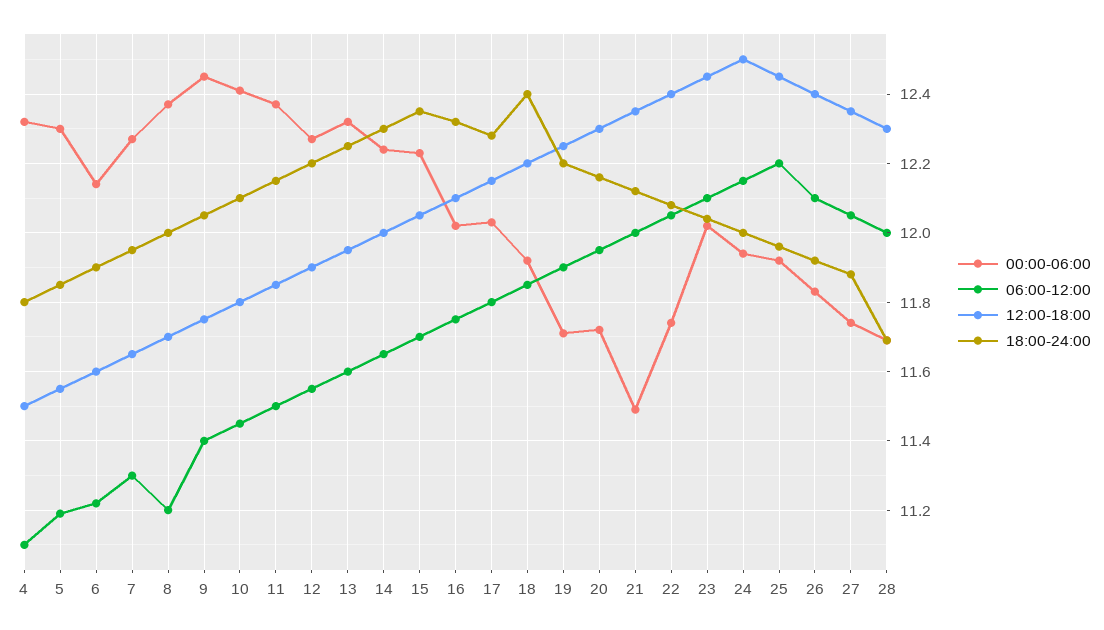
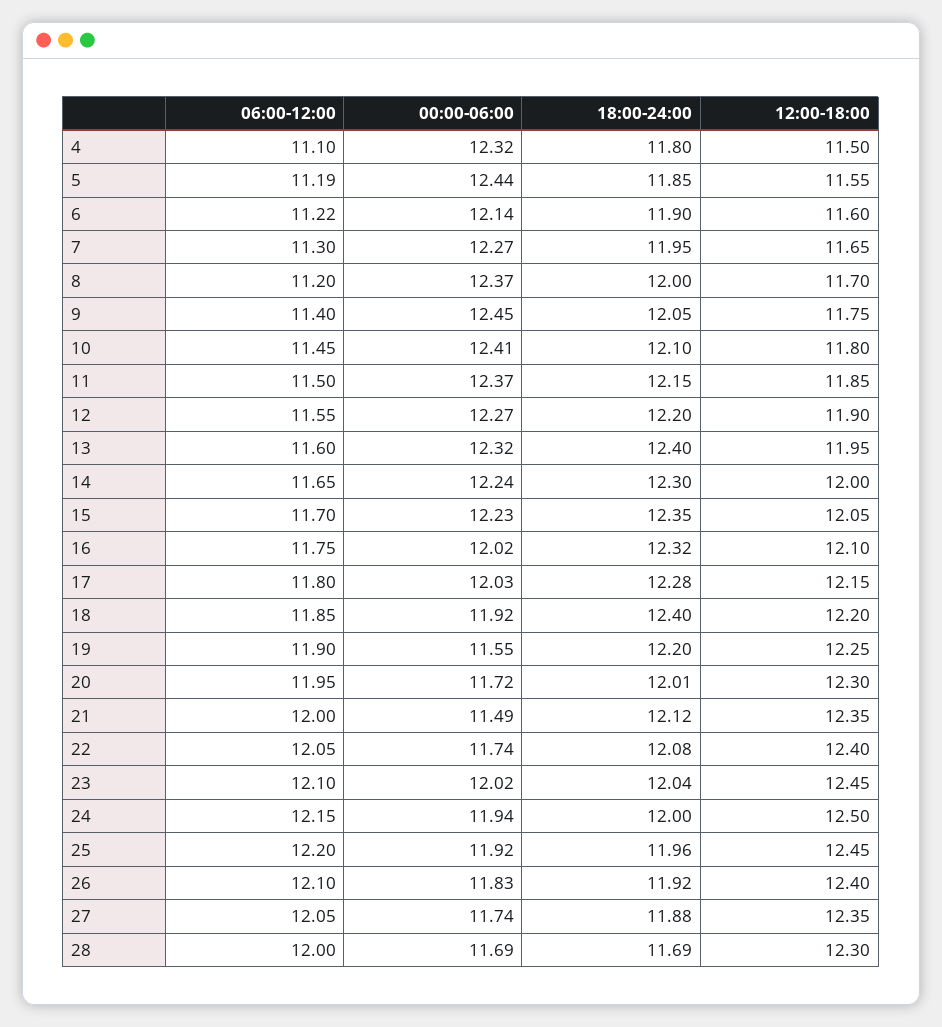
00:00-06:00, 5: 12.3 -> 12.44
18:00-24:00, 13: 12.25 -> 12.4
00:00-06:00, 19: 11.7 -> 11.55
18:00-24:00, 20: 12.15 -> 12.01

